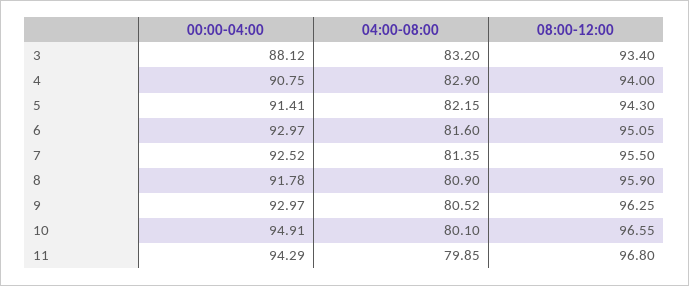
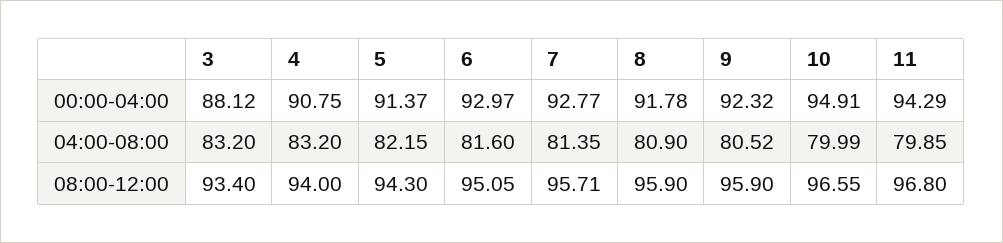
04:00-08:00, 4: 82.9 -> 83.2
00:00-04:00, 5: 91.41 -> 91.37
00:00-04:00, 7: 92.52 -> 92.77
08:00-12:00, 7: 95.5 -> 95.71
00:00-04:00, 9: 92.97 -> 92.32
08:00-12:00, 9: 96.25 -> 95.9
04:00-08:00, 10: 80.1 -> 79.99

